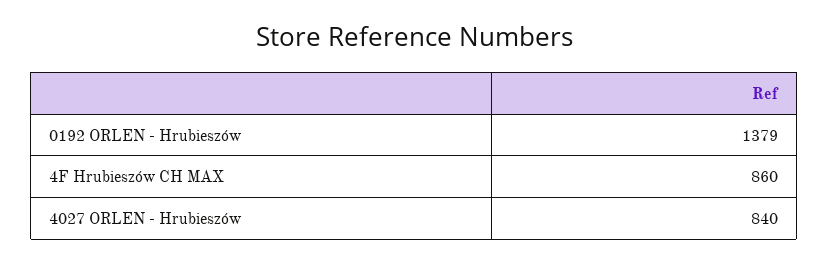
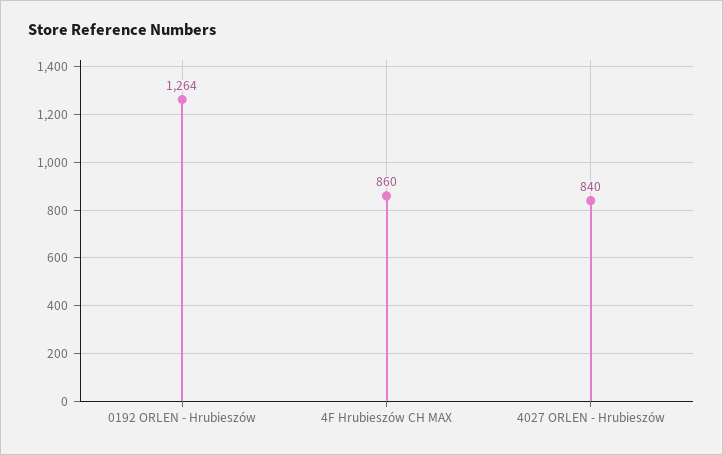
0192 ORLEN - Hrubieszów: 1379 -> 1264

